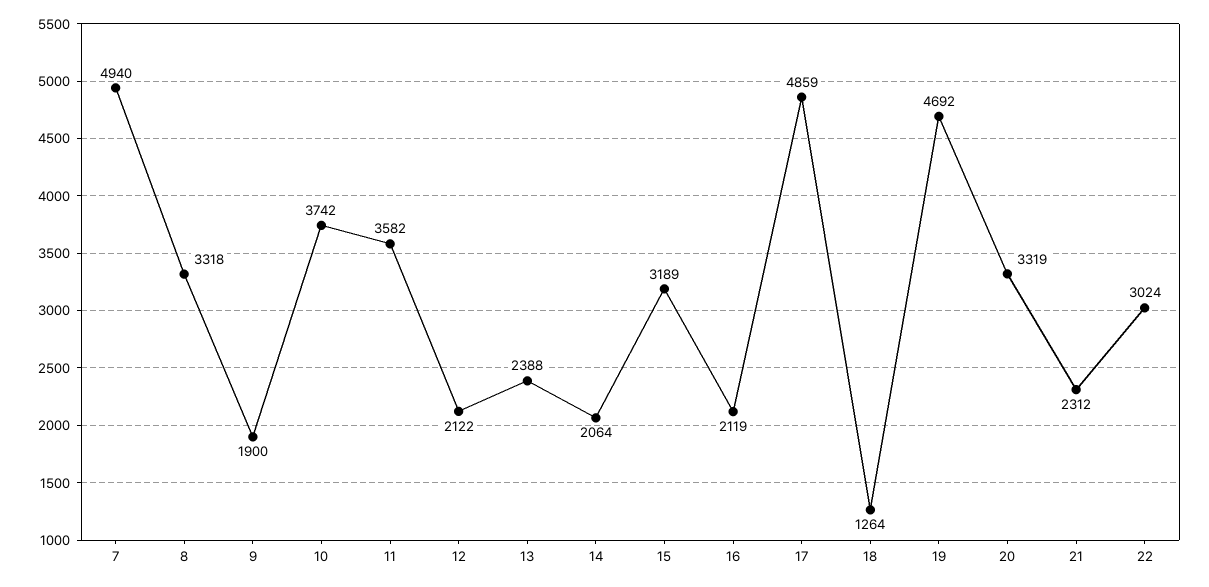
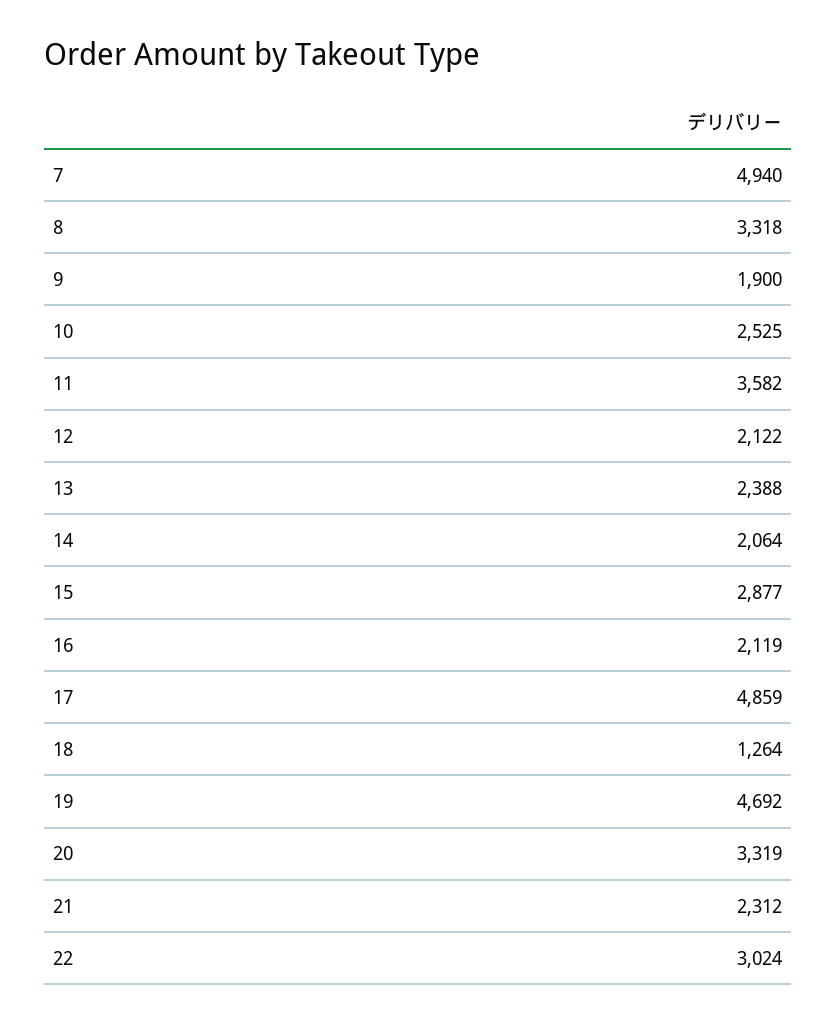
10: 3742 -> 2525
15: 3189 -> 2877

